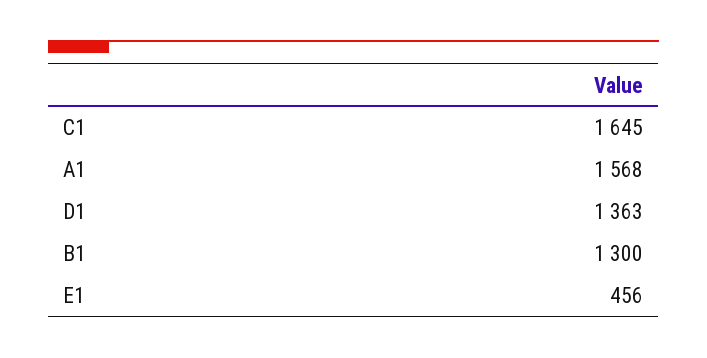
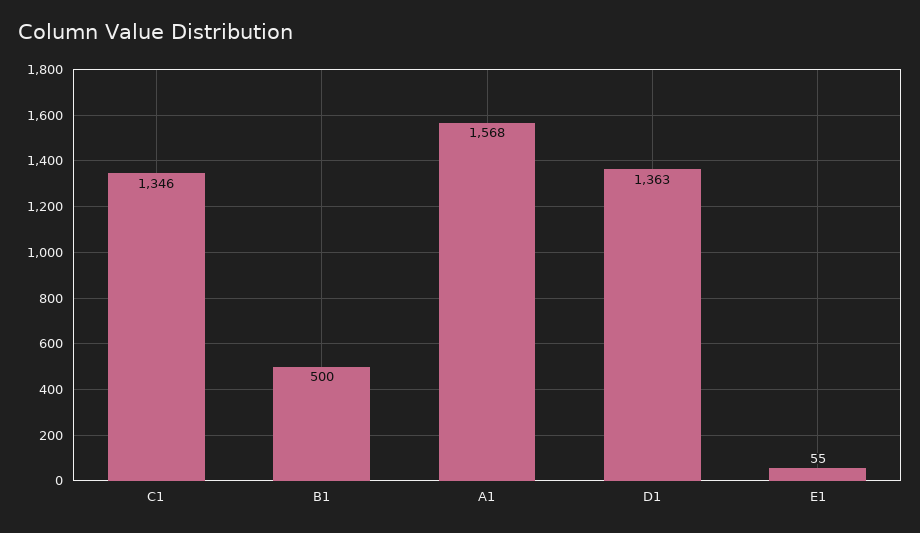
C1: 1645 -> 1346
B1: 1300 -> 500
E1: 456 -> 55

